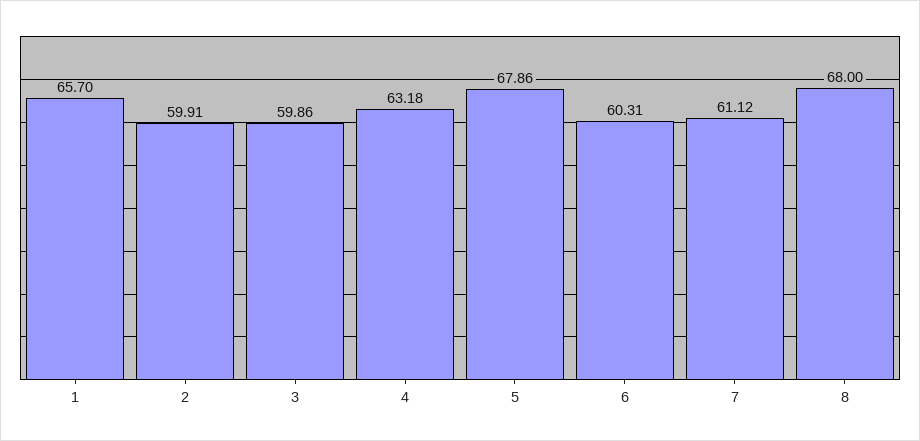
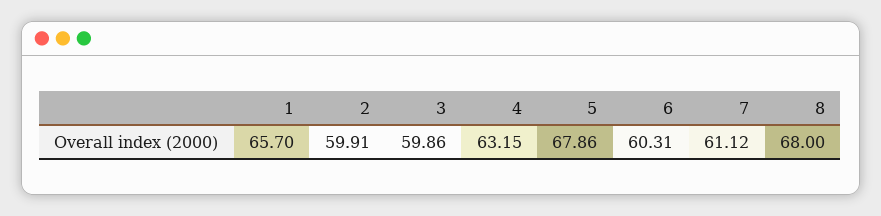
4: 63.18 -> 63.15

